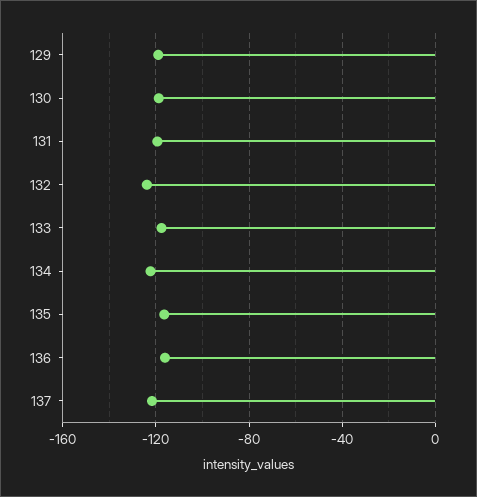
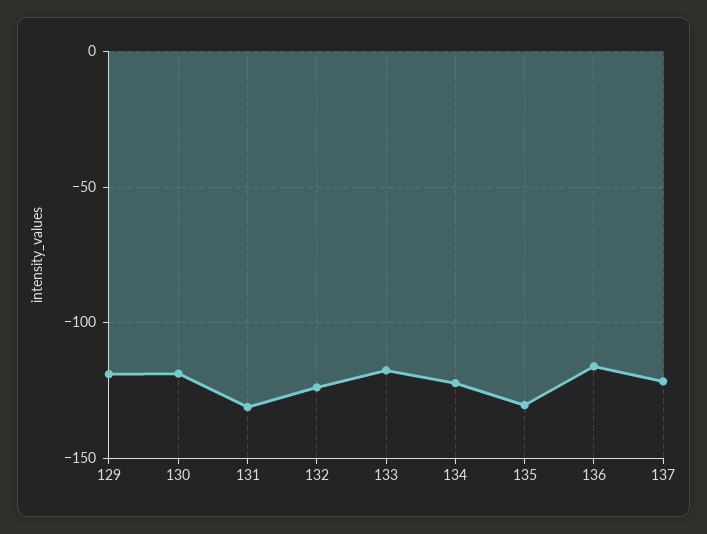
131: -120 -> -130
135: -115 -> -130

